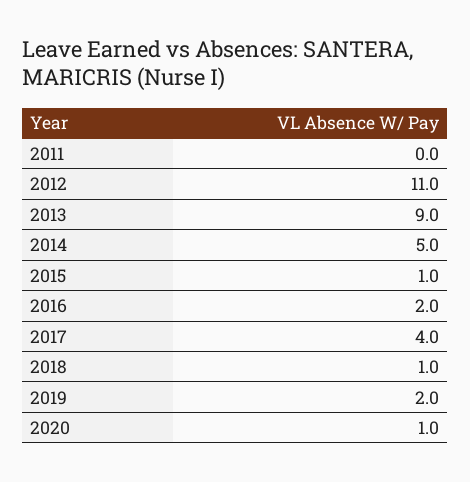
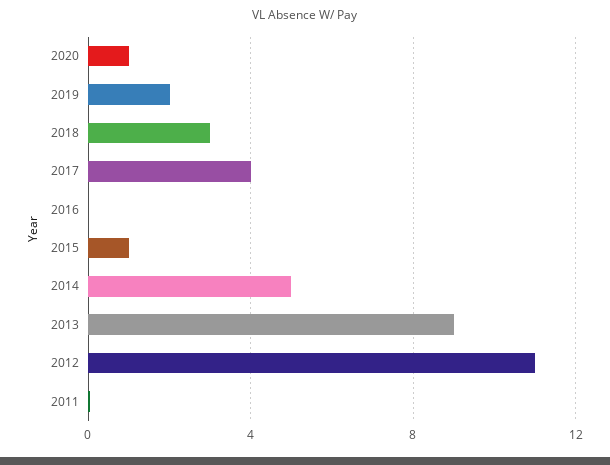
2016: 2 -> 0
2018: 1 -> 3

